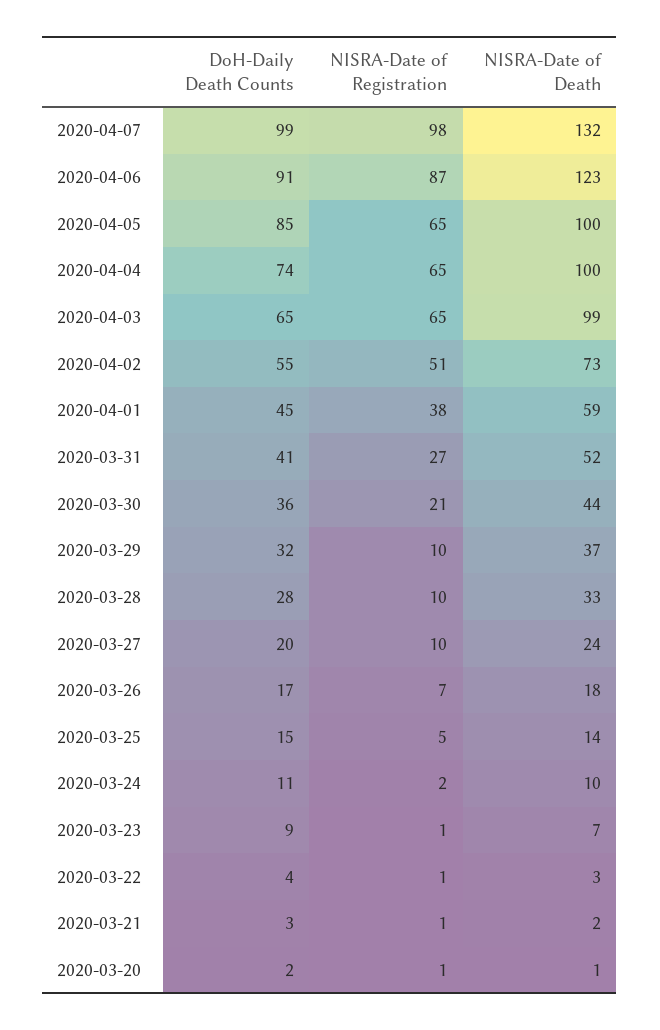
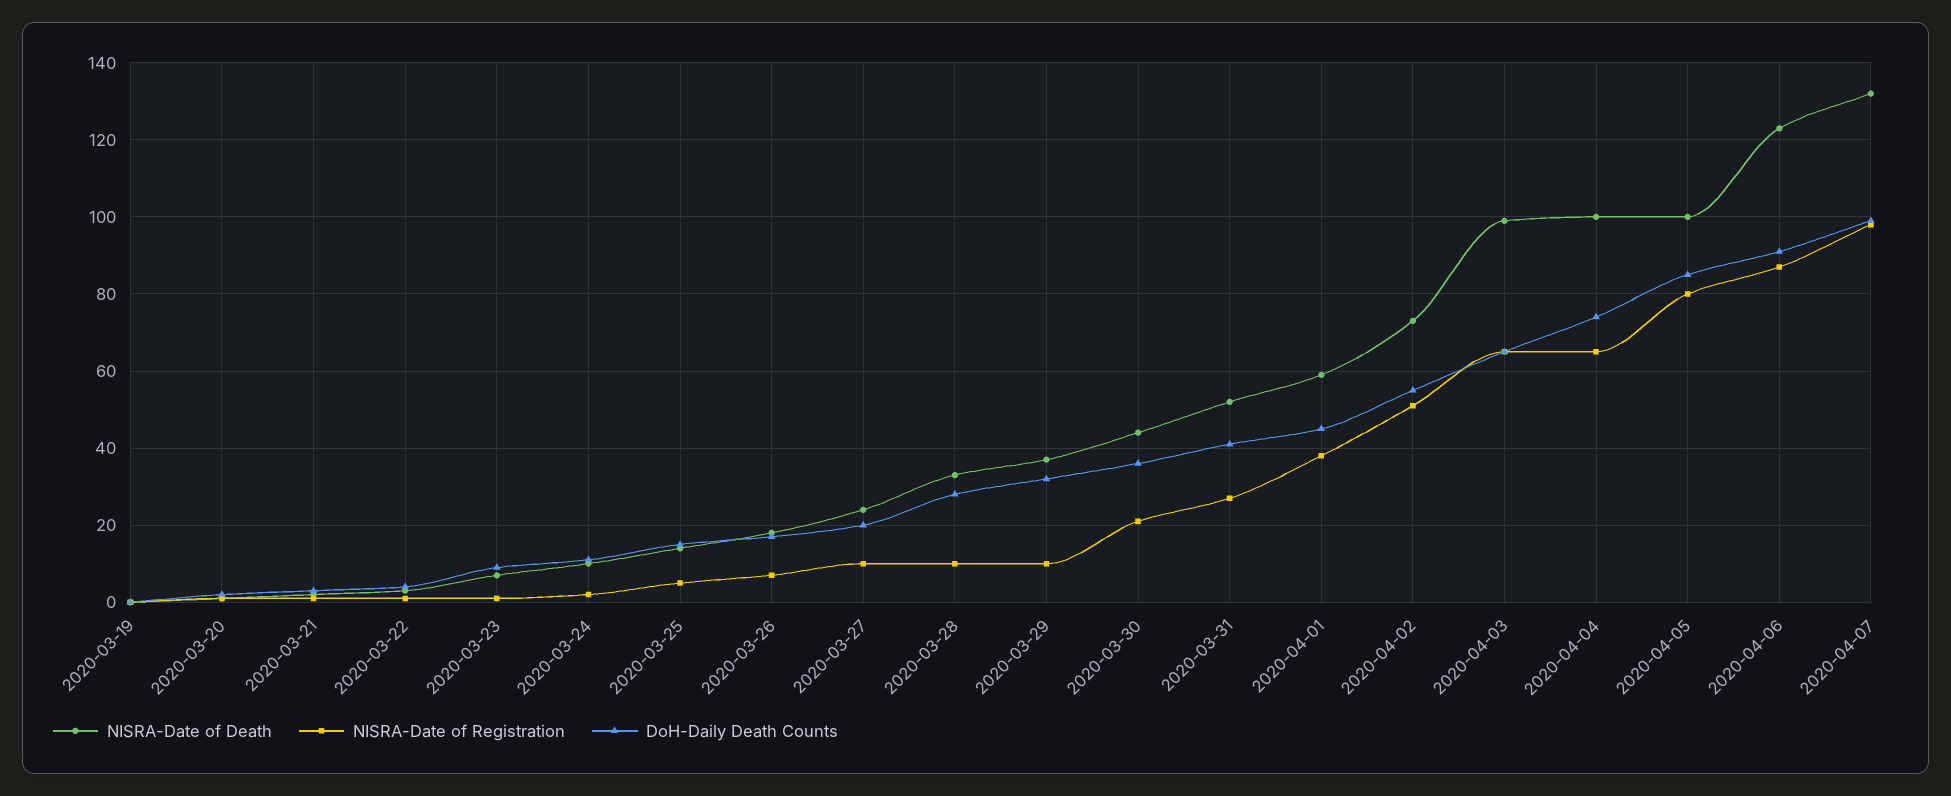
NISRA-Date of Registration, 2020-04-05: 65 -> 80
NISRA-Date of Death, 2020-03-19: none -> 0
NISRA-Date of Registration, 2020-03-19: none -> 0
DoH-Daily Death Counts, 2020-03-19: none -> 0

